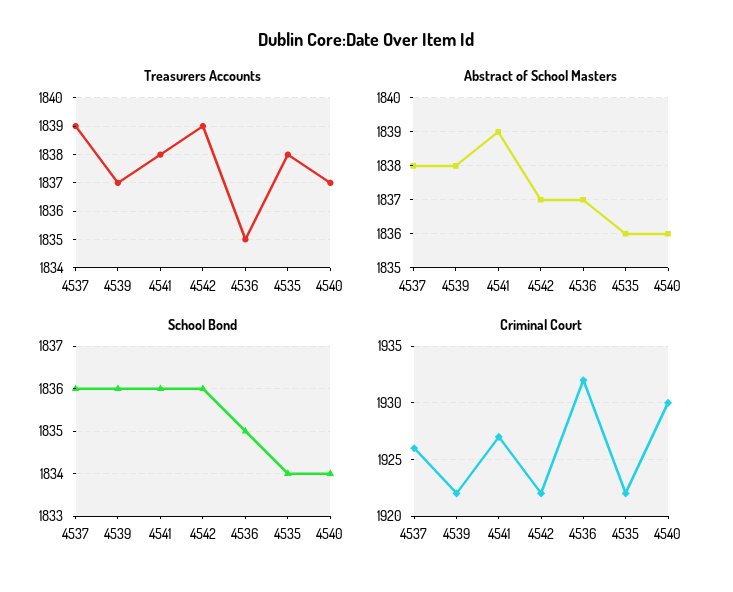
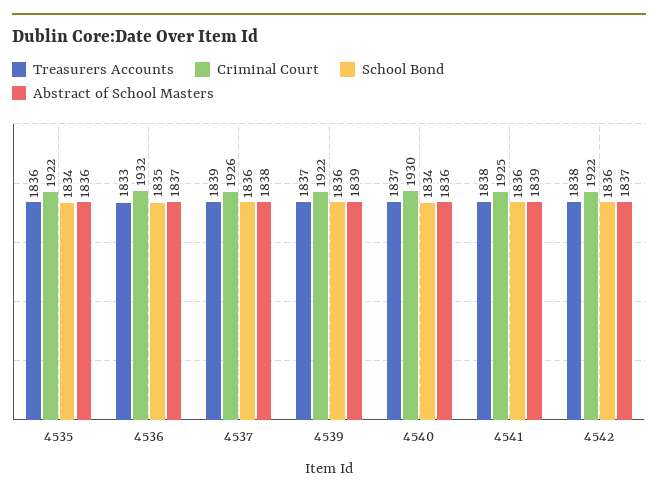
Treasurers Accounts, 4542: 1839 -> 1838
Treasurers Accounts, 4536: 1835 -> 1833
Treasurers Accounts, 4535: 1838 -> 1836
Abstract of School Masters, 4539: 1838 -> 1839
Criminal Court, 4541: 1927 -> 1925

